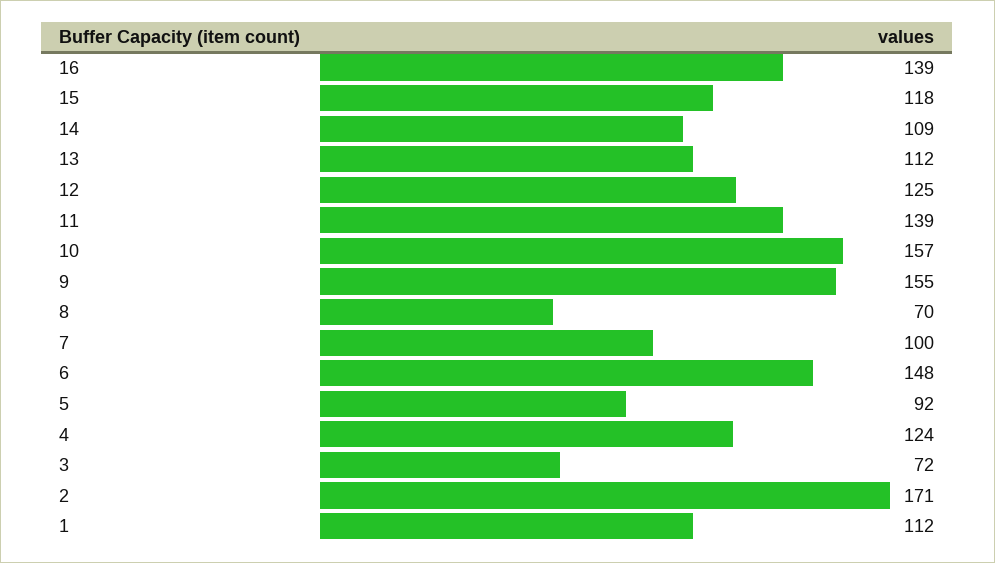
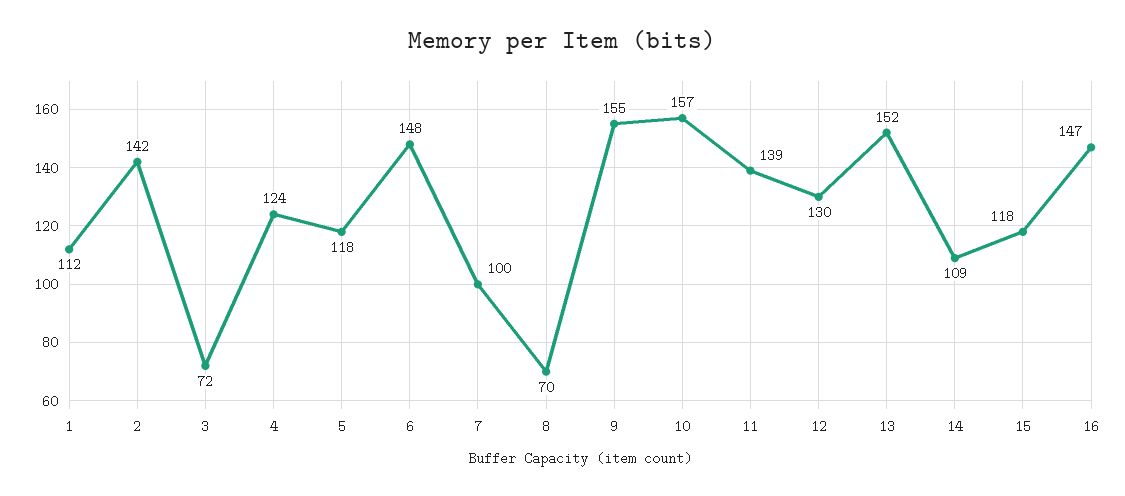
16: 139 -> 147
13: 112 -> 152
12: 125 -> 130
5: 92 -> 118
2: 171 -> 142

